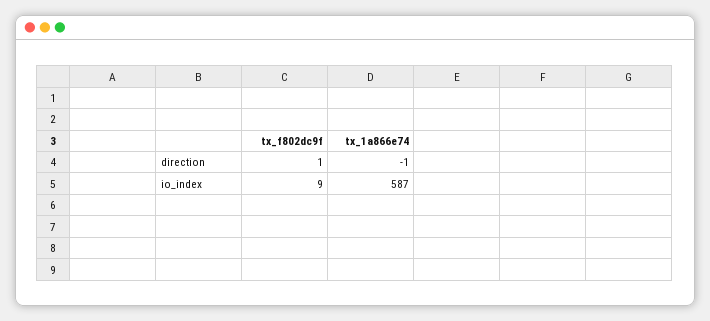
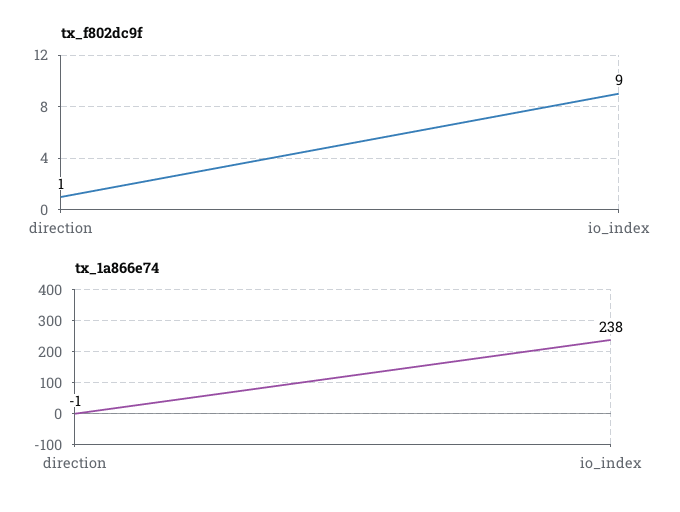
tx_1a866e74, io_index: 587 -> 238

